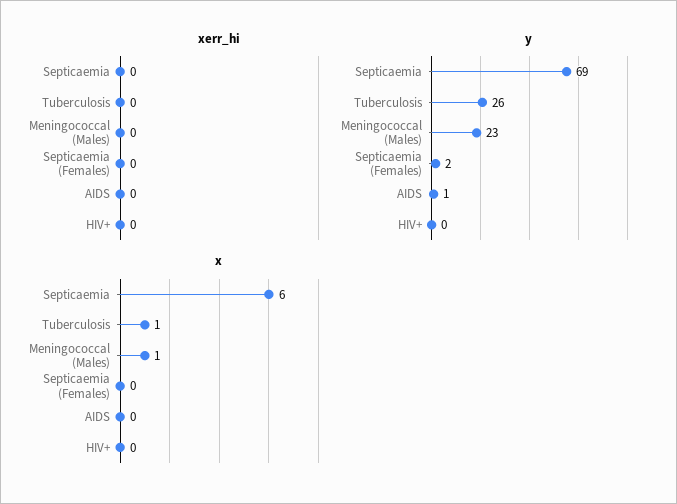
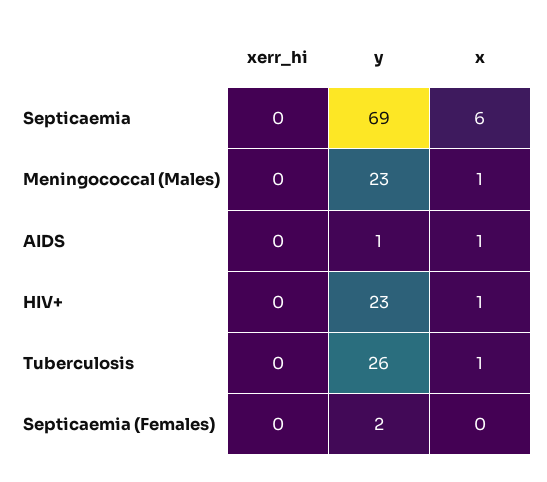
y, HIV+: 0 -> 23
x, AIDS: 0 -> 1
x, HIV+: 0 -> 1

